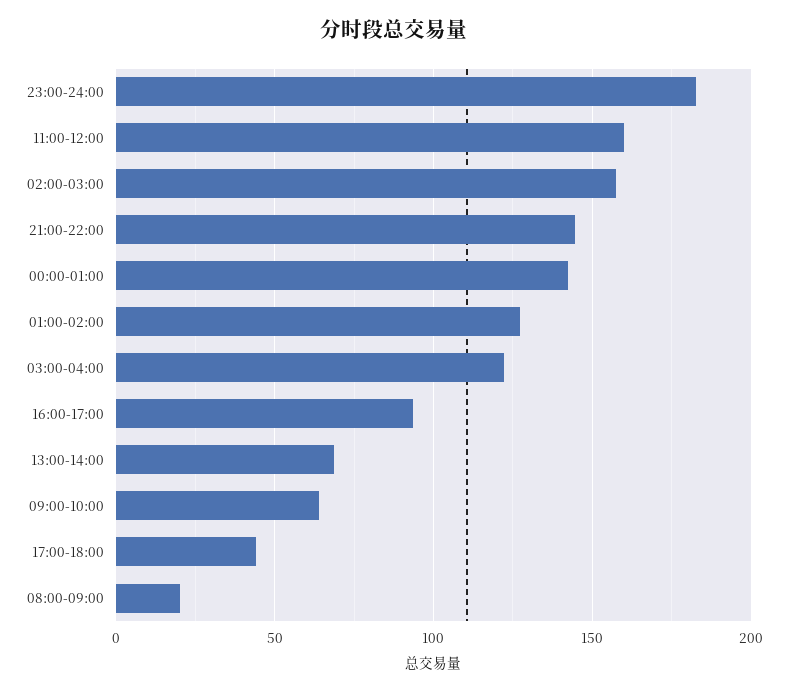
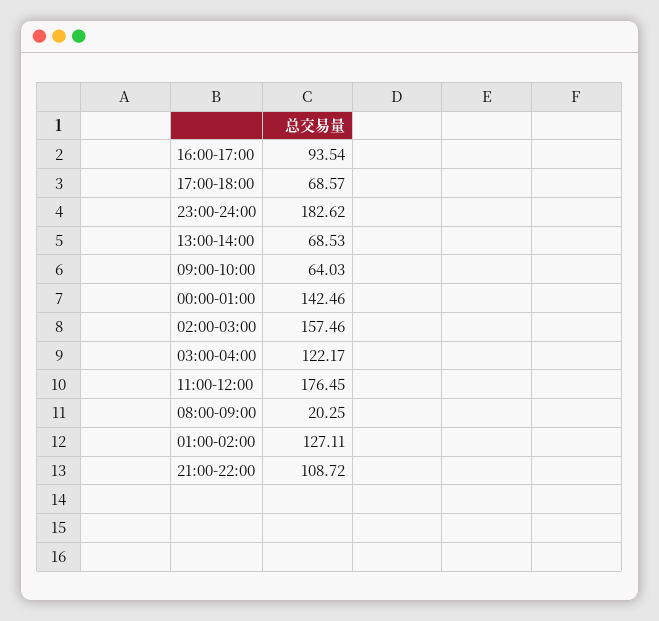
11:00-12:00: 160 -> 176.45
21:00-22:00: 145 -> 108.72
17:00-18:00: 45 -> 68.57

